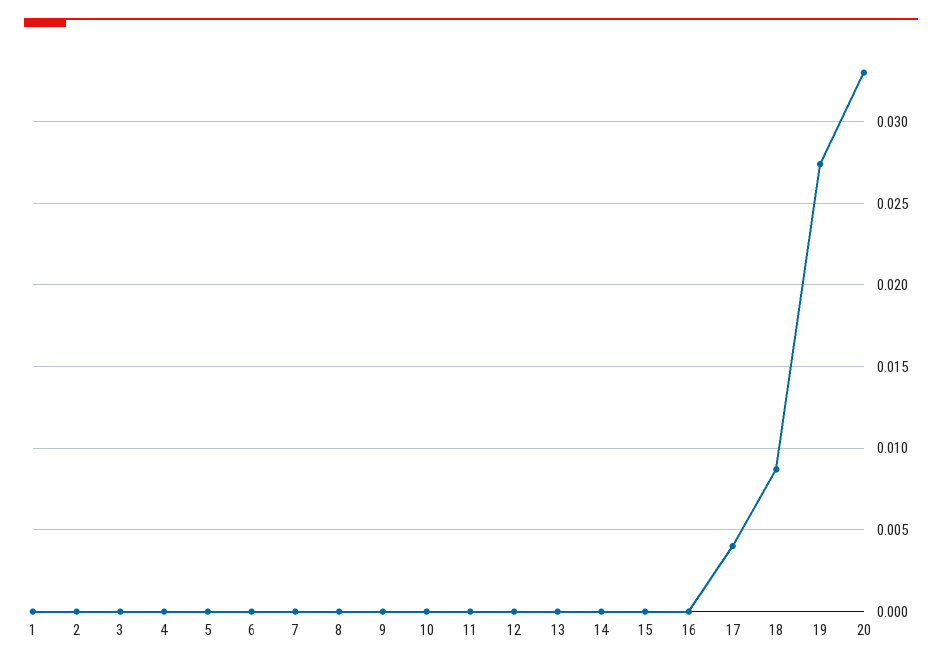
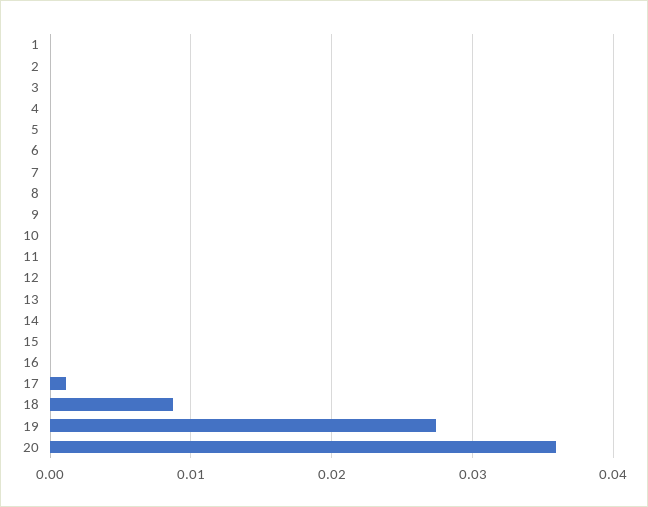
17: 0.004 -> 0.001
20: 0.033 -> 0.036

